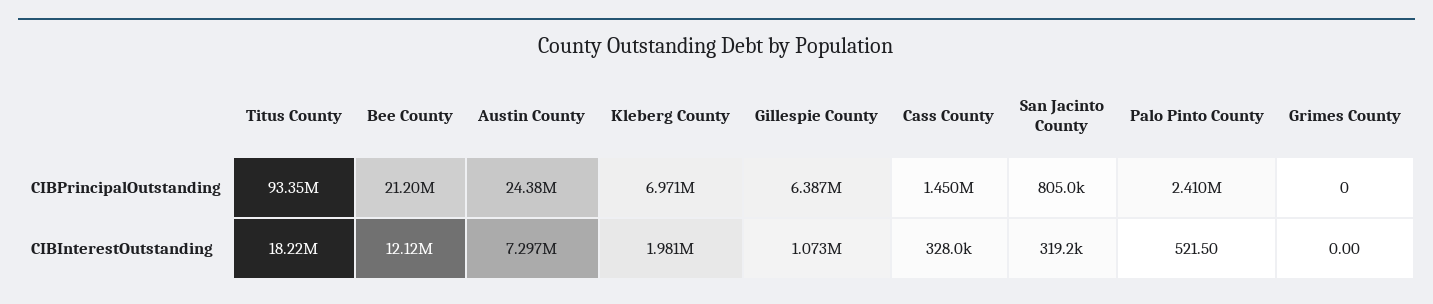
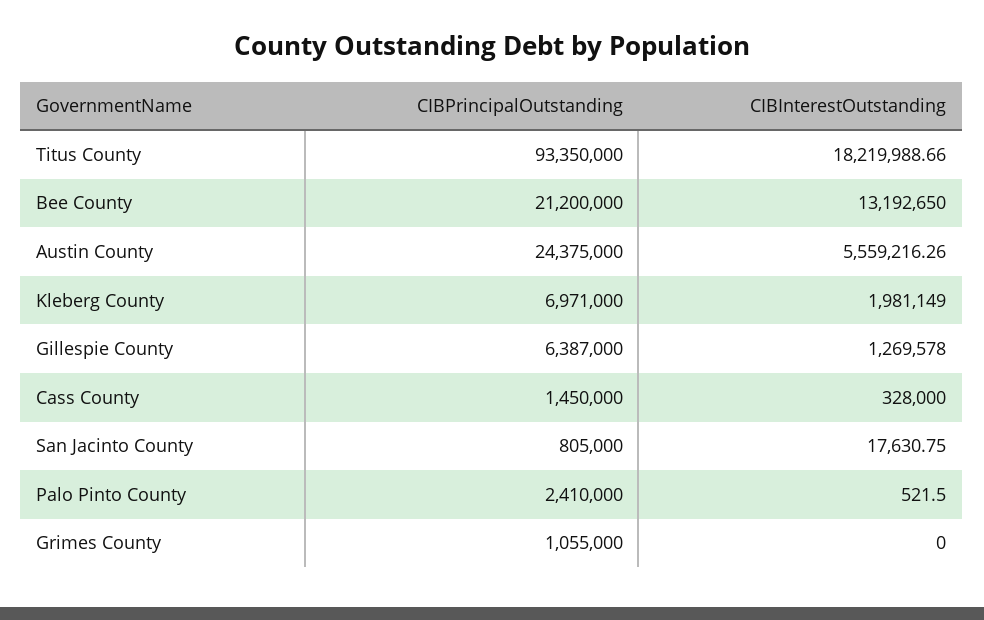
Grimes County, CIBPrincipalOutstanding: 0 -> 1055000
Bee County, CIBInterestOutstanding: 12120000 -> 13192650
Austin County, CIBInterestOutstanding: 7297000 -> 5559216.26
Gillespie County, CIBInterestOutstanding: 1073000 -> 1269578
San Jacinto County, CIBInterestOutstanding: 319200 -> 17630.75

